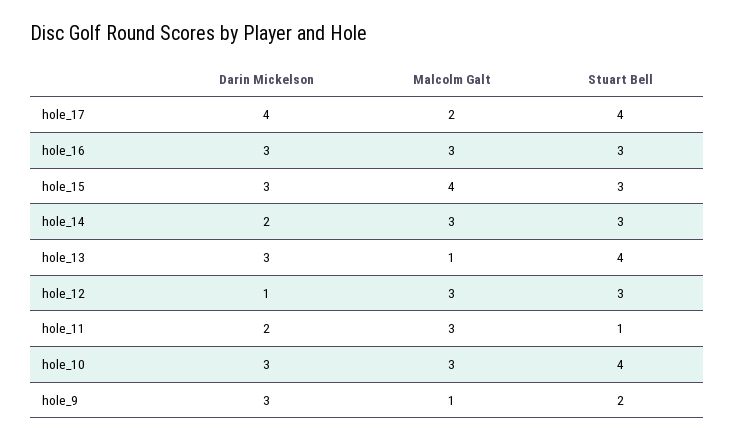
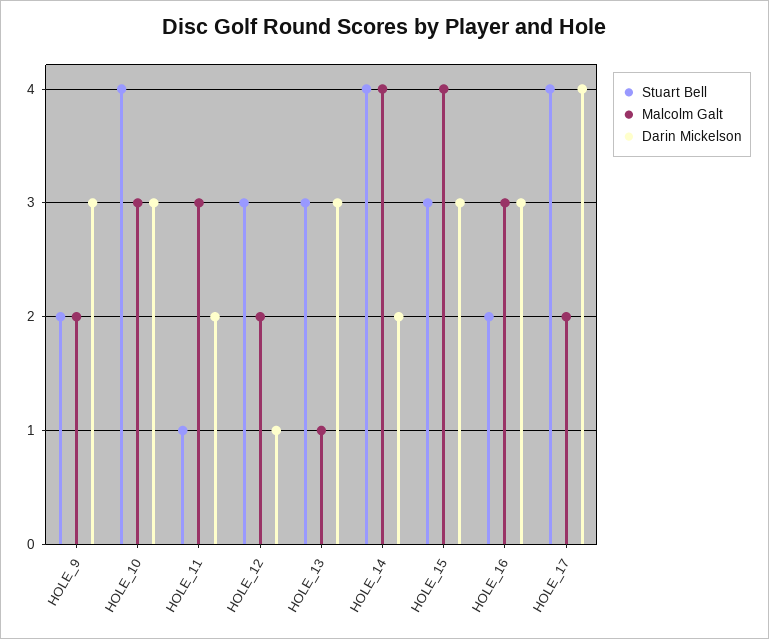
Stuart Bell, hole_16: 3 -> 2
Malcolm Galt, hole_14: 3 -> 4
Stuart Bell, hole_14: 3 -> 4
Stuart Bell, hole_13: 4 -> 3
Malcolm Galt, hole_12: 3 -> 2
Malcolm Galt, hole_9: 1 -> 2

